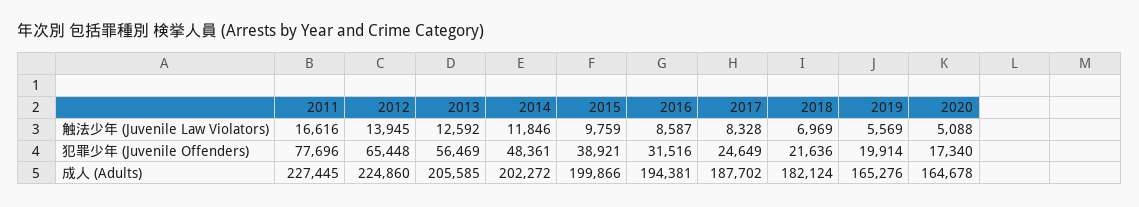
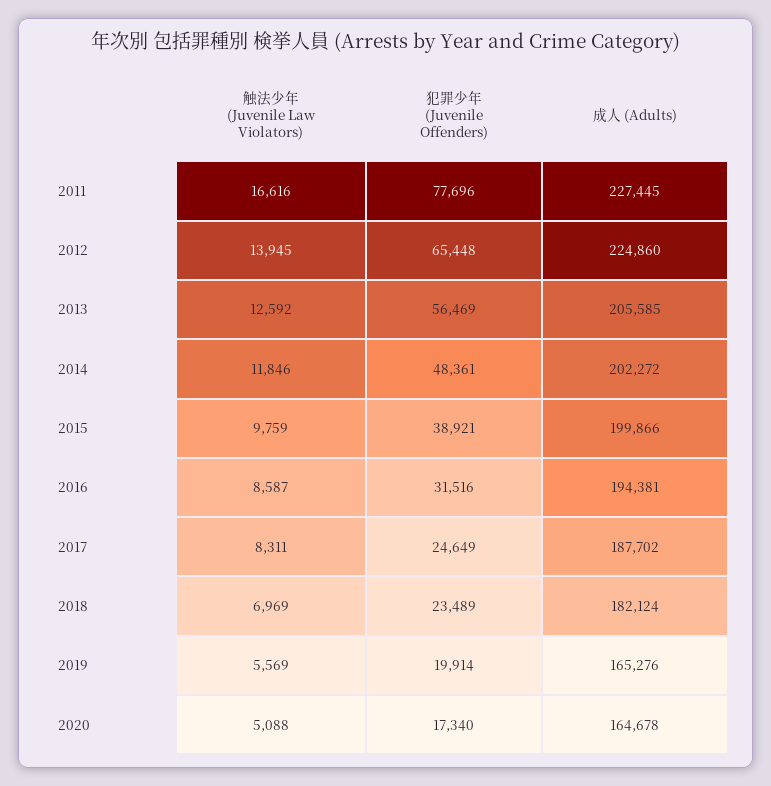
2017, 触法少年 (Juvenile Law Violators): 8328 -> 8311
2018, 犯罪少年 (Juvenile Offenders): 21636 -> 23489

